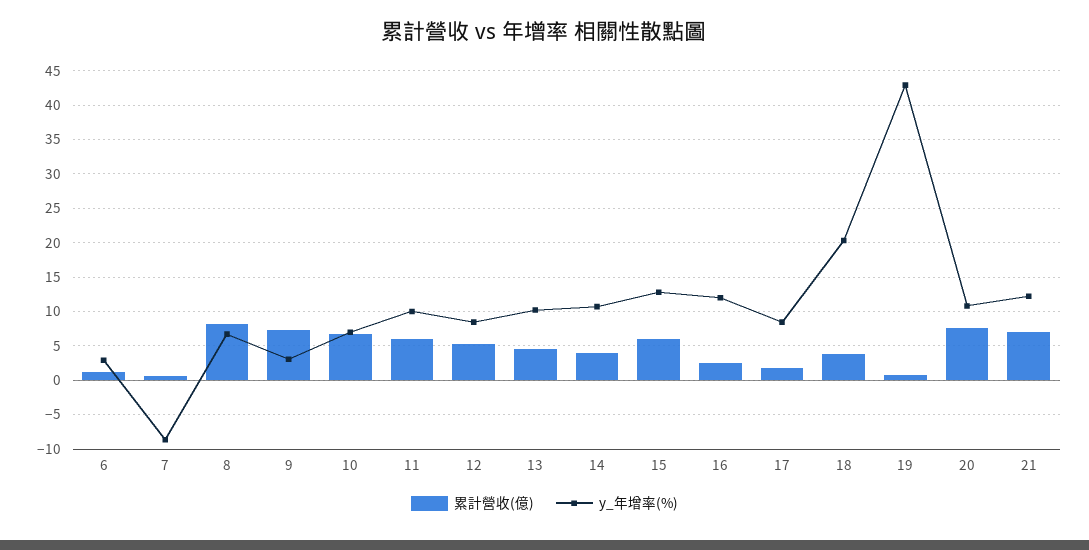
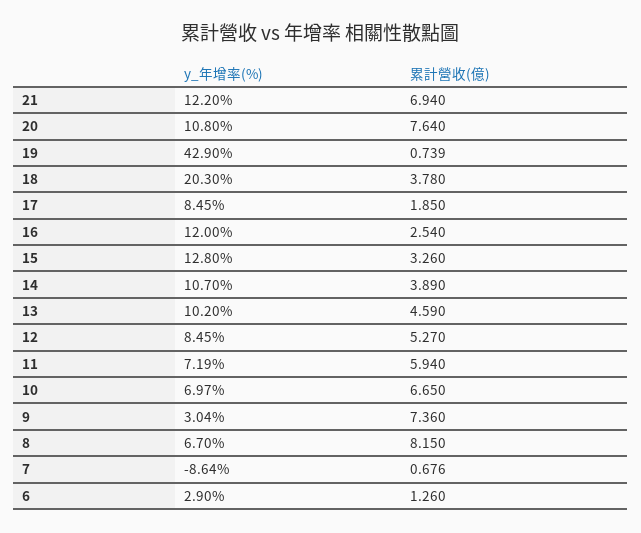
y_年增率(%), 11: 10 -> 7.19
累計營收(億), 15: 6 -> 3.26

